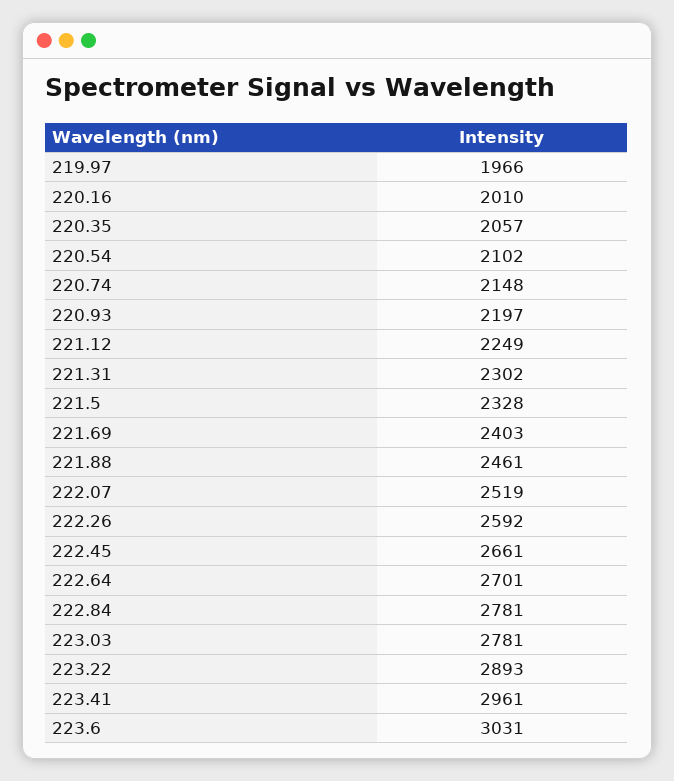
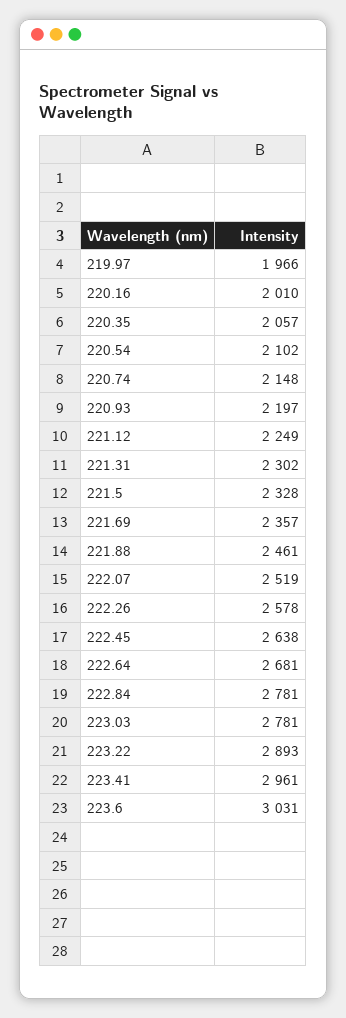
221.69: 2403 -> 2357
222.26: 2592 -> 2578
222.45: 2661 -> 2638
222.64: 2701 -> 2681

